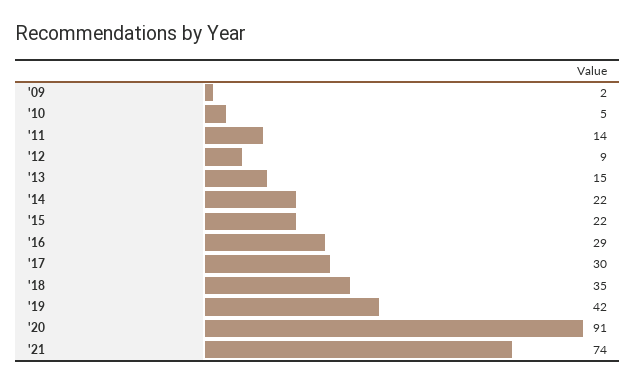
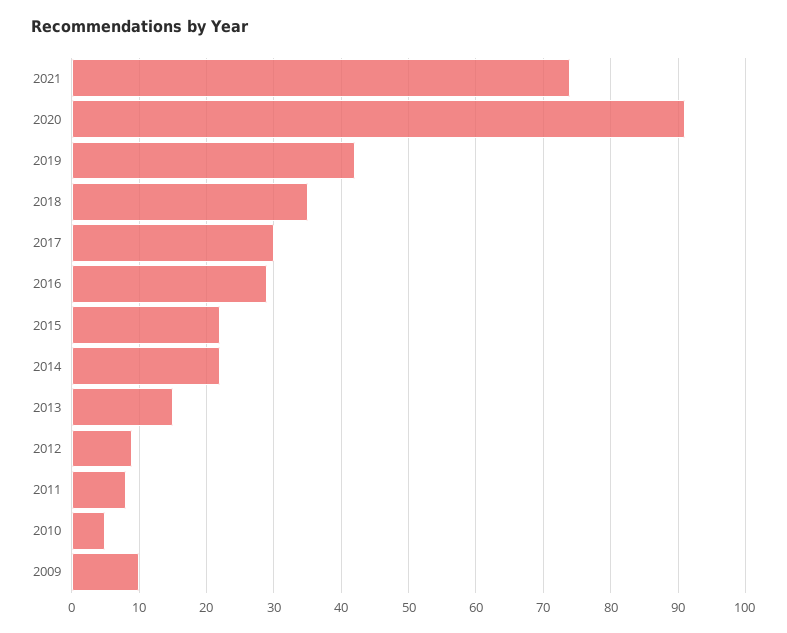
'09: 2 -> 10
'11: 14 -> 8

